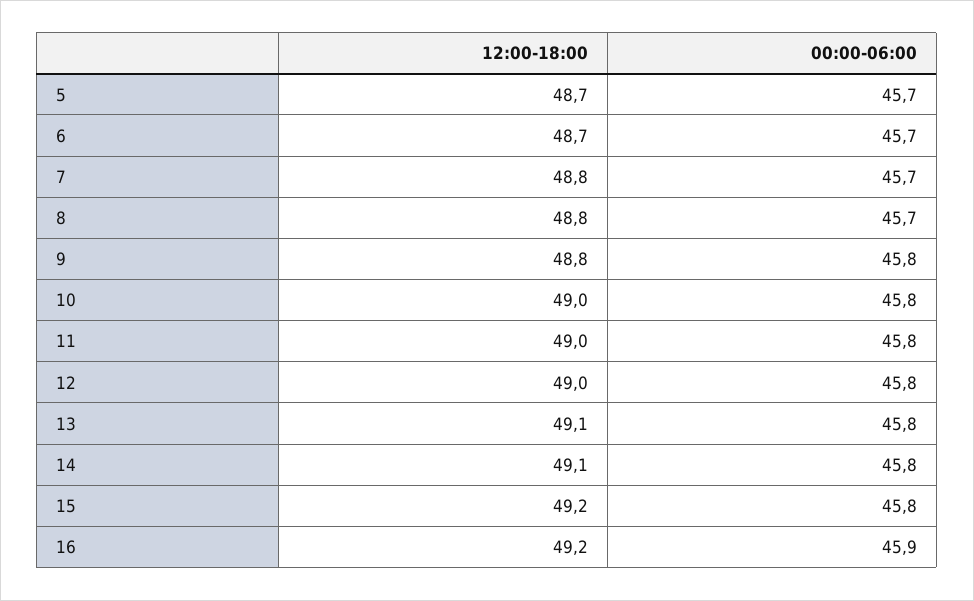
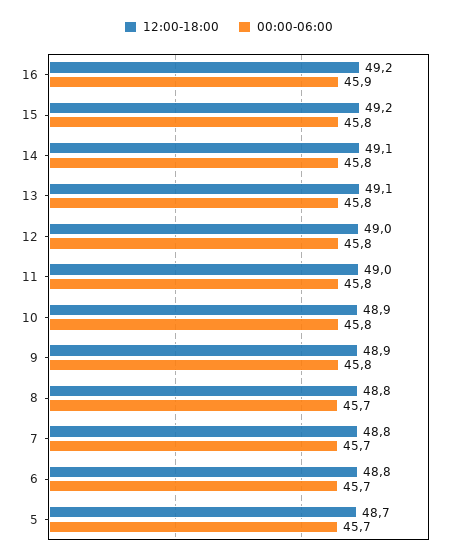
12:00-18:00, 6: 48.7 -> 48.8
12:00-18:00, 9: 48.8 -> 48.9
12:00-18:00, 10: 49 -> 48.9

